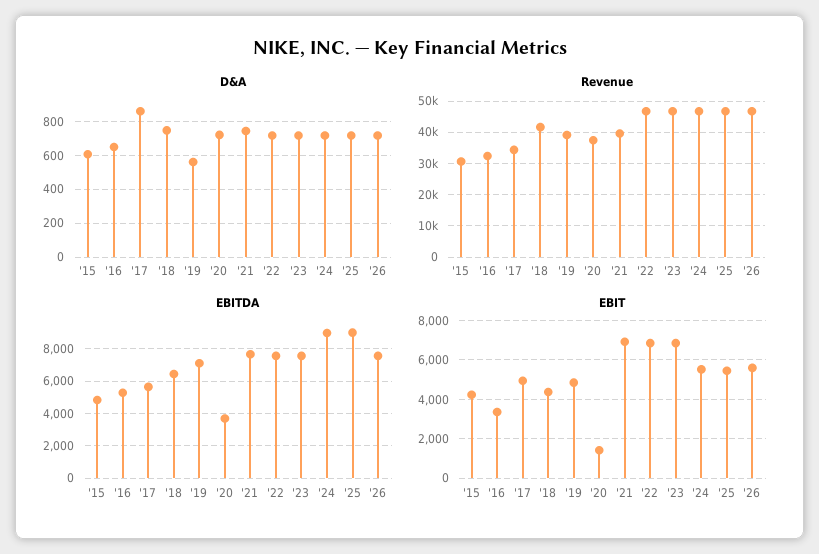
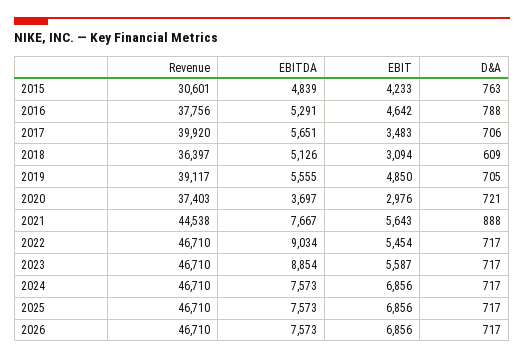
D&A, '15: 600 -> 763
D&A, '16: 650 -> 788
D&A, '17: 850 -> 706
D&A, '18: 750 -> 609
D&A, '19: 550 -> 705
D&A, '21: 750 -> 888
Revenue, '16: 32000 -> 37756
Revenue, '17: 34000 -> 39920
Revenue, '18: 42000 -> 36397
Revenue, '21: 40000 -> 44538
EBITDA, '18: 6500 -> 5126
EBITDA, '19: 7000 -> 5555
EBITDA, '22: 7500 -> 9034
EBITDA, '23: 7500 -> 8854
EBITDA, '24: 9000 -> 7573
EBITDA, '25: 9000 -> 7573
EBIT, '16: 3500 -> 4642
EBIT, '17: 5000 -> 3483
EBIT, '18: 4500 -> 3094
EBIT, '20: 1500 -> 2976
EBIT, '21: 7000 -> 5643
EBIT, '22: 7000 -> 5454
EBIT, '23: 7000 -> 5587
EBIT, '24: 5500 -> 6856
EBIT, '25: 5500 -> 6856
EBIT, '26: 5500 -> 6856

